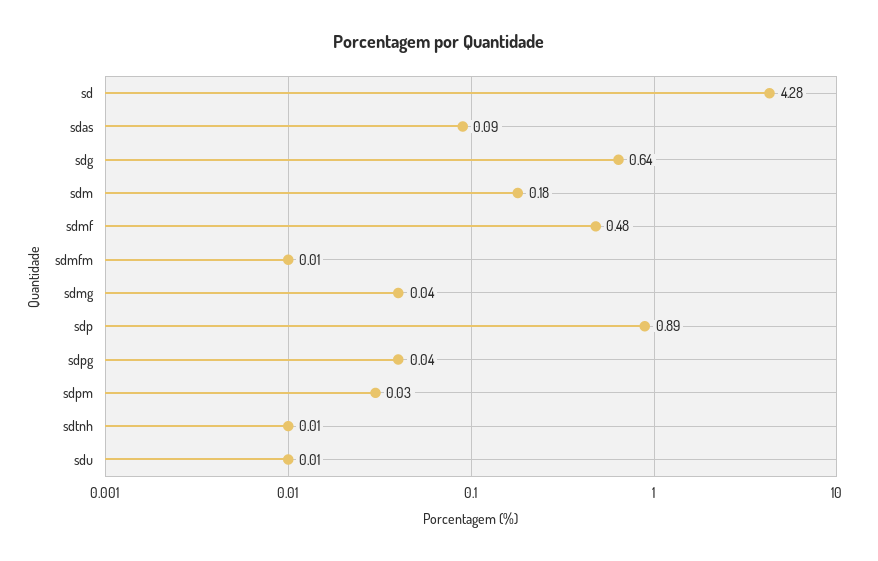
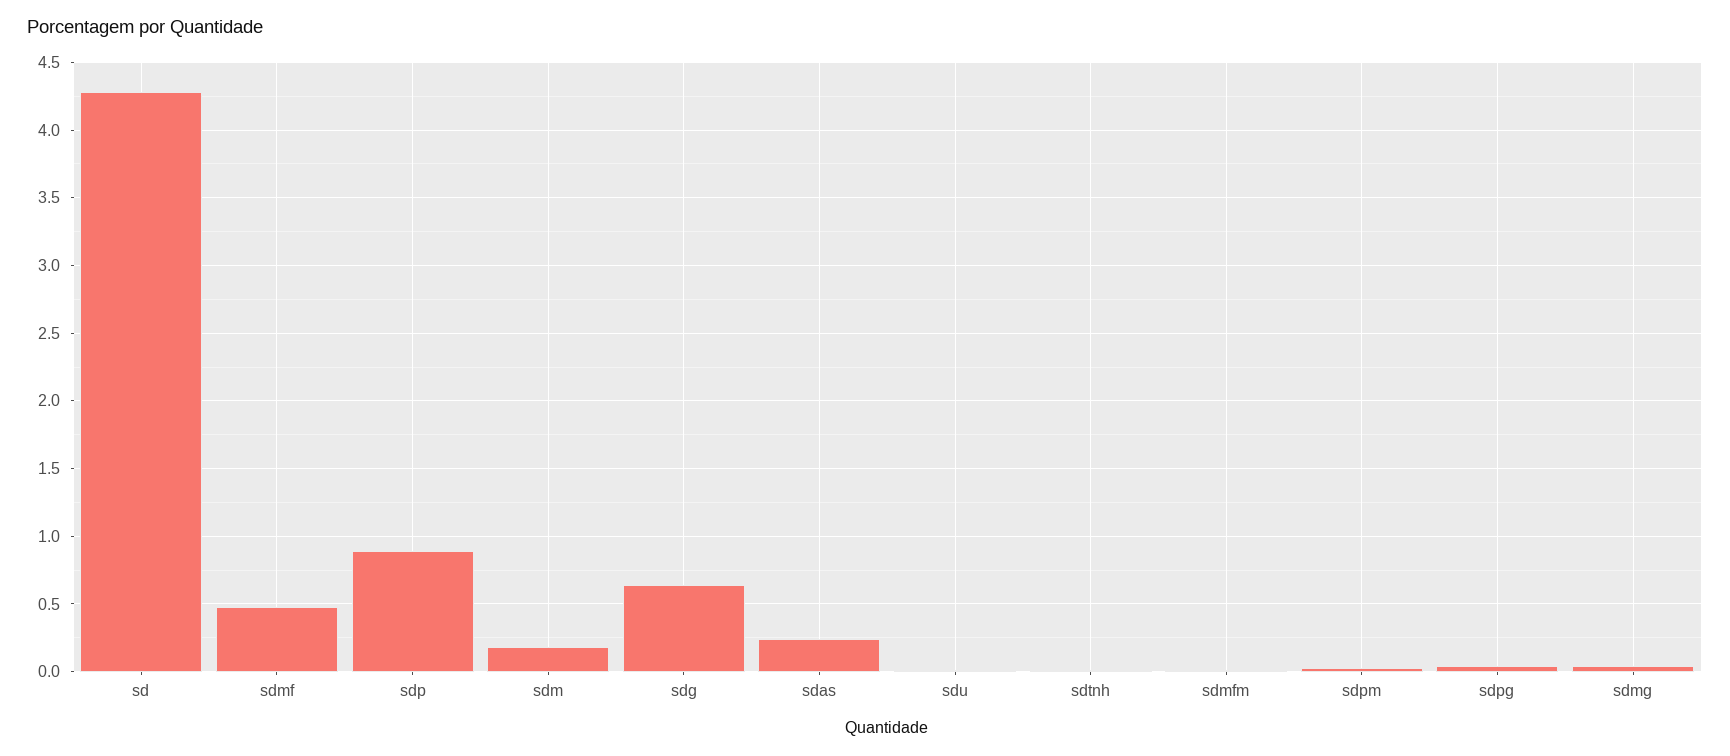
sdas: 0.09 -> 0.25

